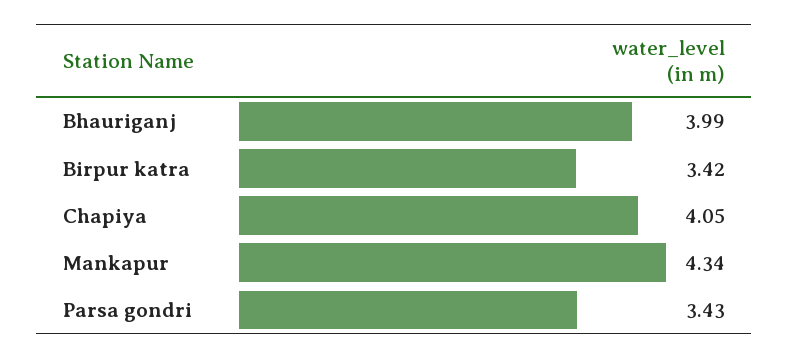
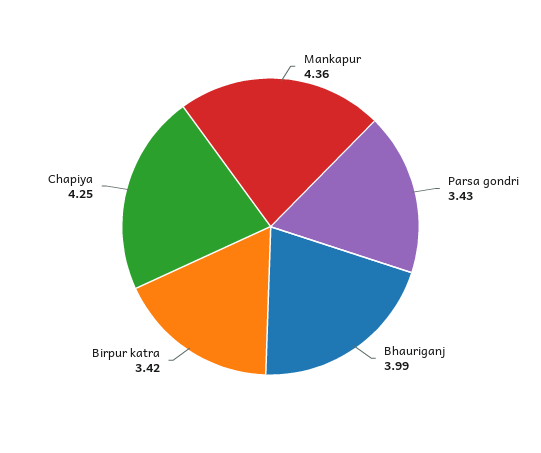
Chapiya: 4.05 -> 4.25
Mankapur: 4.34 -> 4.36

